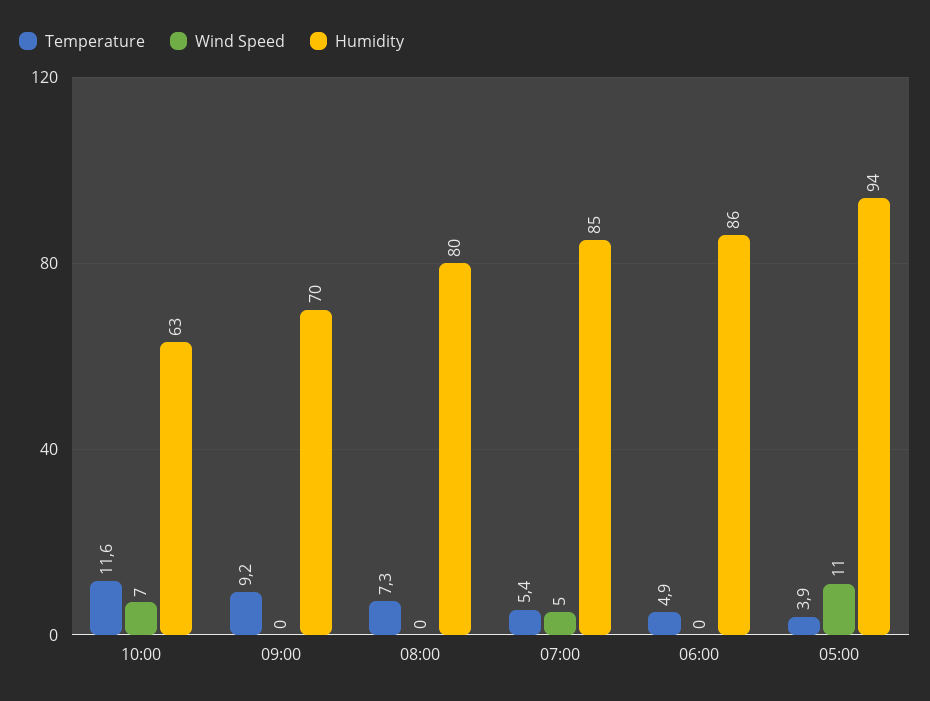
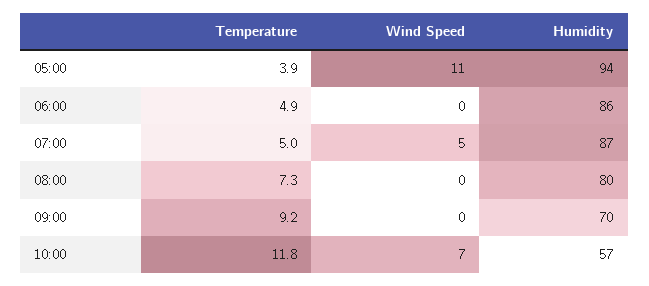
Temperature, 10:00: 11.6 -> 11.8
Humidity, 10:00: 63 -> 57
Temperature, 07:00: 5.4 -> 5
Humidity, 07:00: 85 -> 87

